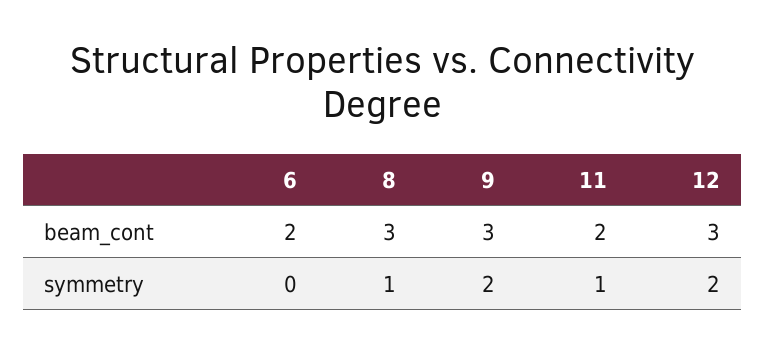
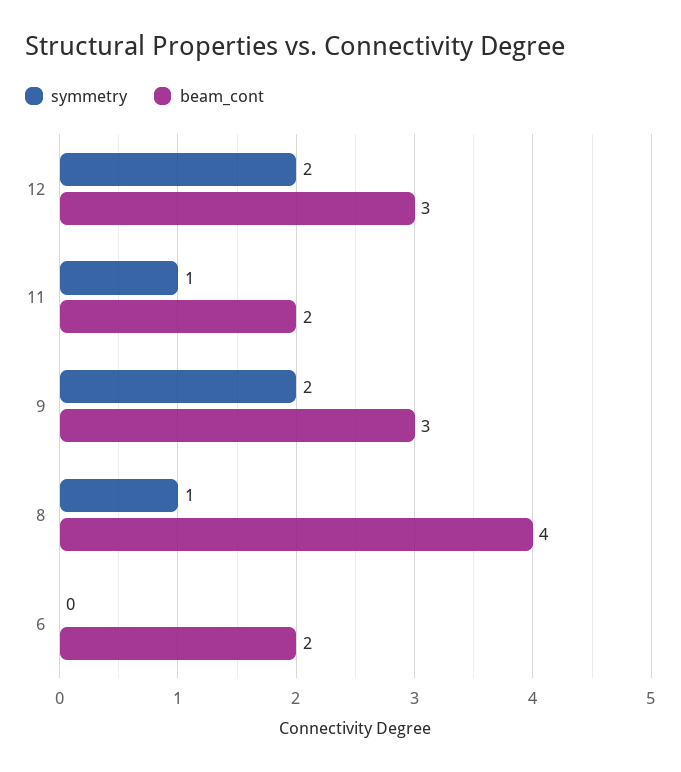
beam_cont, 8: 3 -> 4

